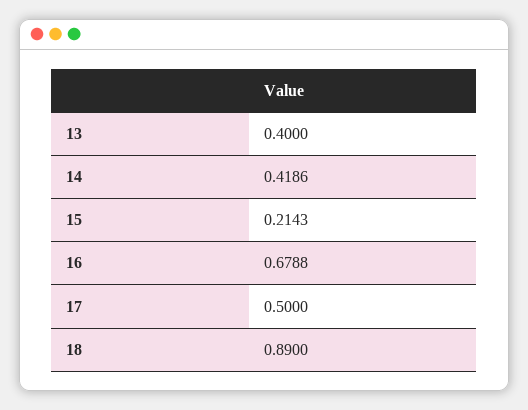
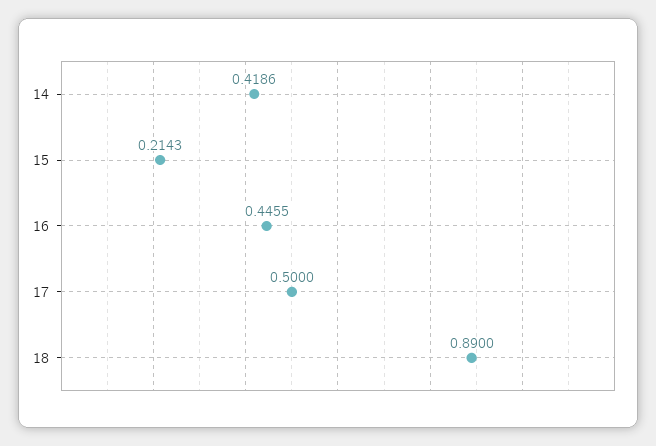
13: 0.4 -> none
16: 0.6788 -> 0.4455

